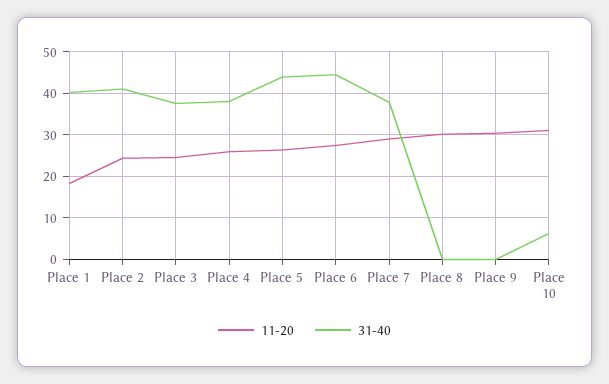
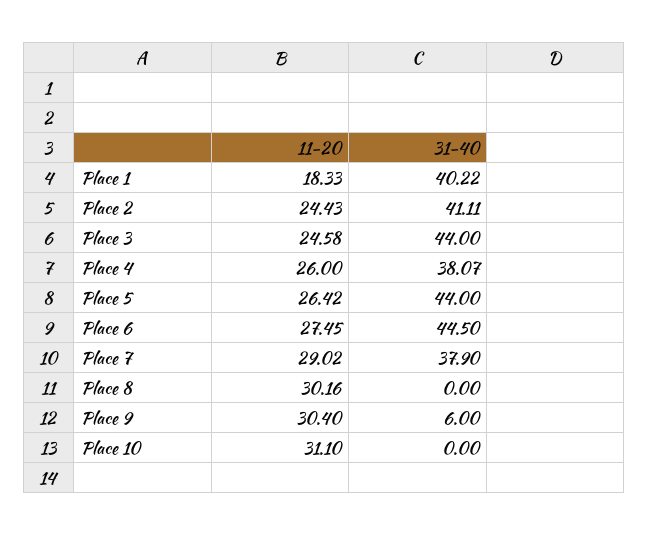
31-40, Place 3: 38 -> 44
31-40, Place 9: 0 -> 6
31-40, Place 10: 6 -> 0

